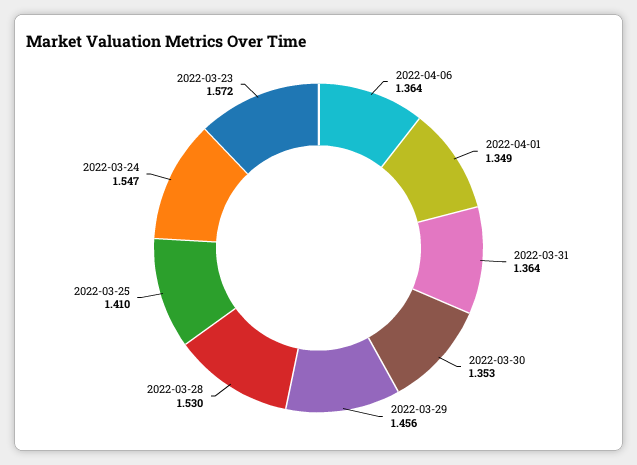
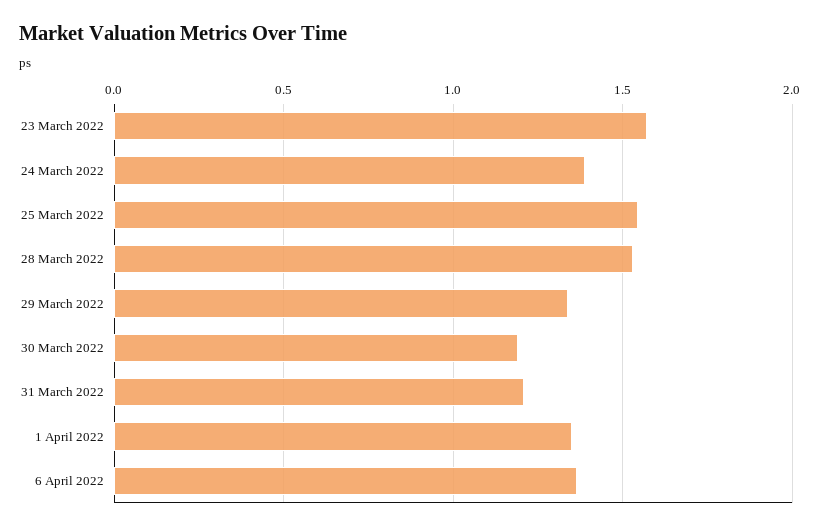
2022-03-31: 1.364 -> 1.2
2022-03-30: 1.353 -> 1.2
2022-03-29: 1.456 -> 1.35
2022-03-25: 1.41 -> 1.55
2022-03-24: 1.547 -> 1.4

